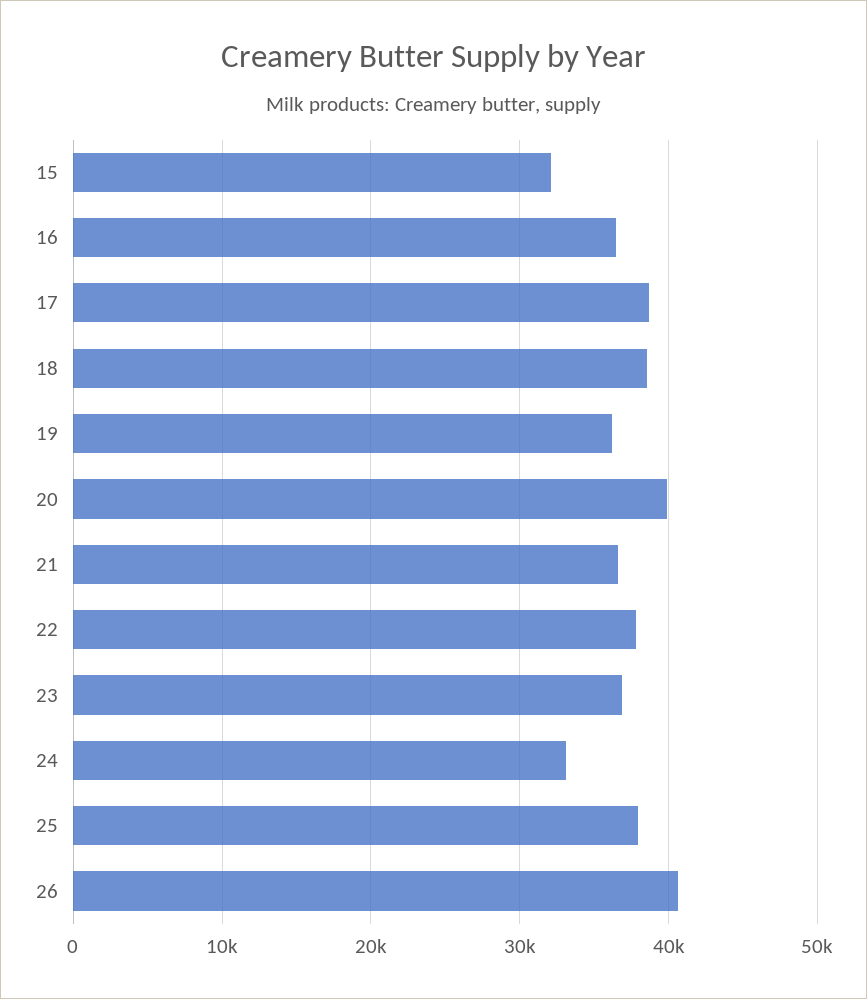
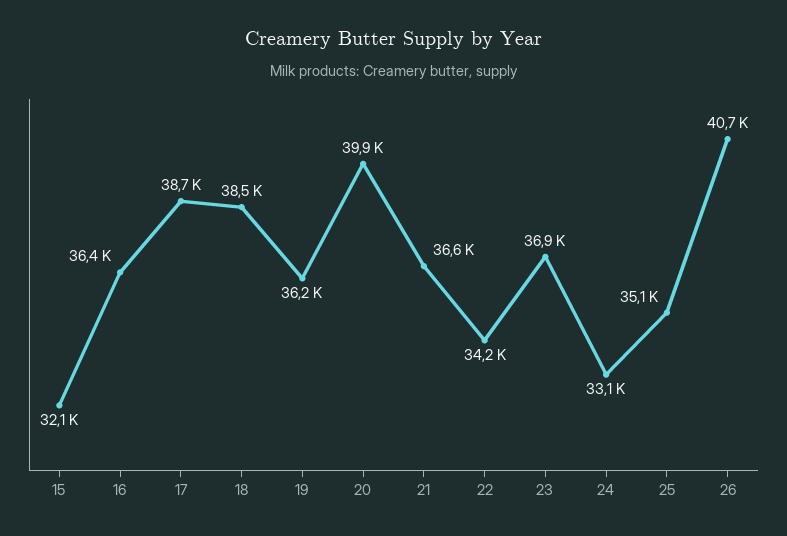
22: 38000 -> 34200
25: 38000 -> 35100

